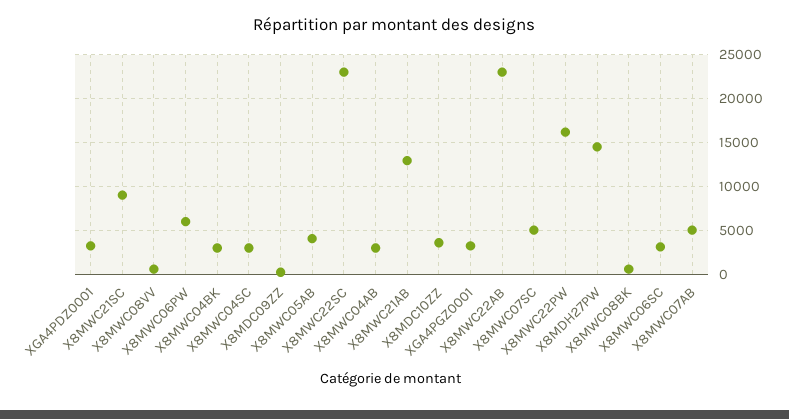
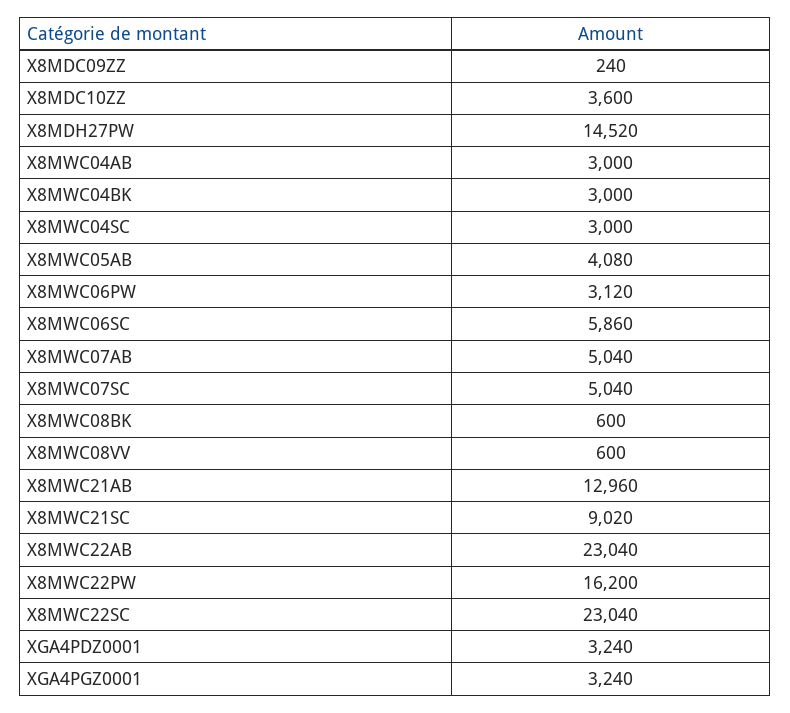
X8MWC06PW: 6000 -> 3120
X8MWC06SC: 3000 -> 5860

